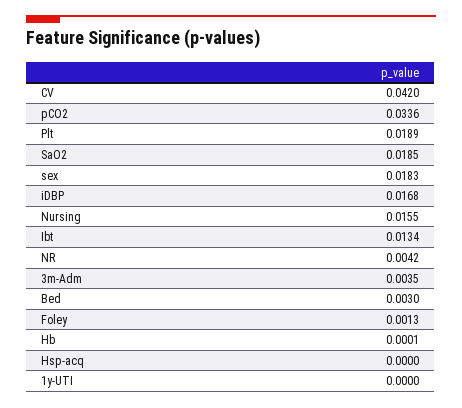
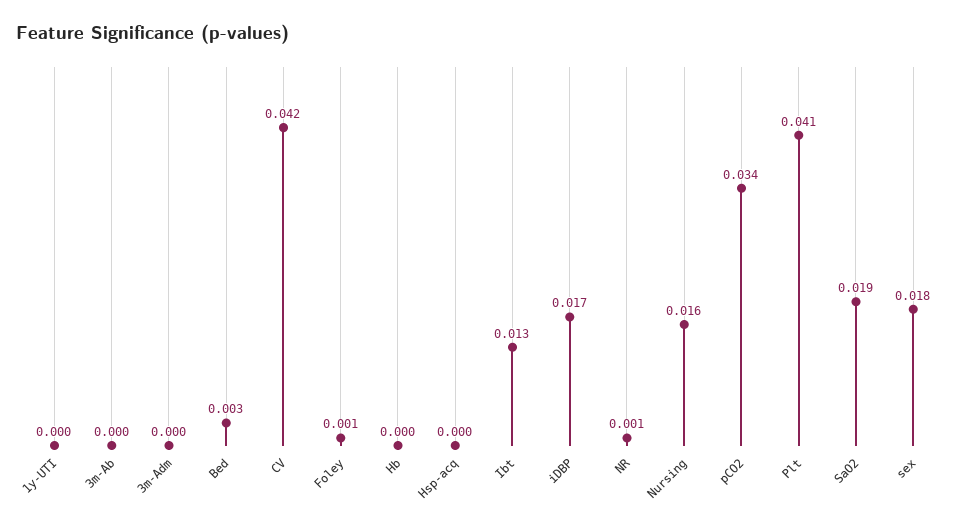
Plt: 0.0189 -> 0.041
NR: 0.0042 -> 0.001
3m-Adm: 0.0035 -> 0
3m-Ab: none -> 0

